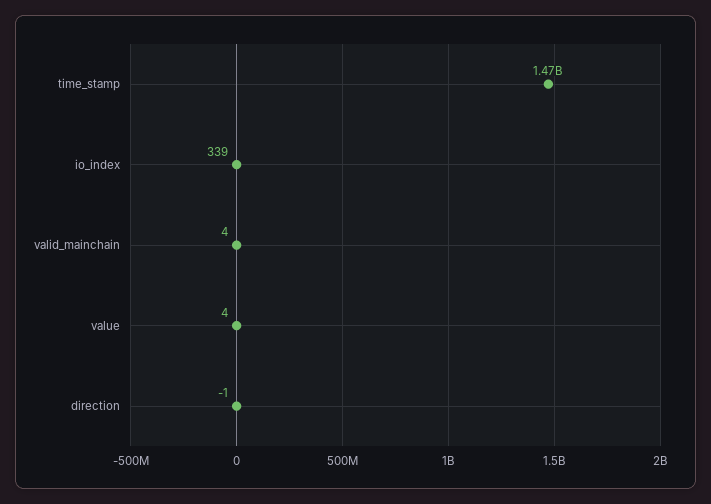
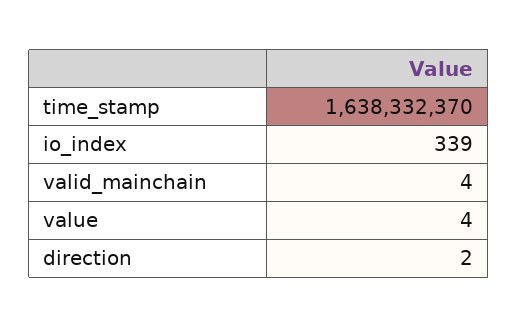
time_stamp: 1470000000 -> 1638332370
direction: -1 -> 2

